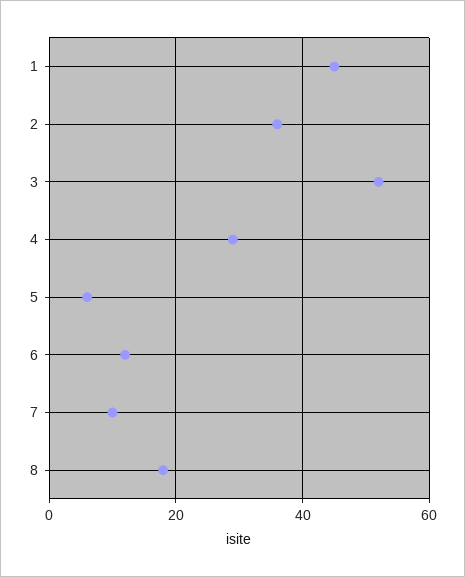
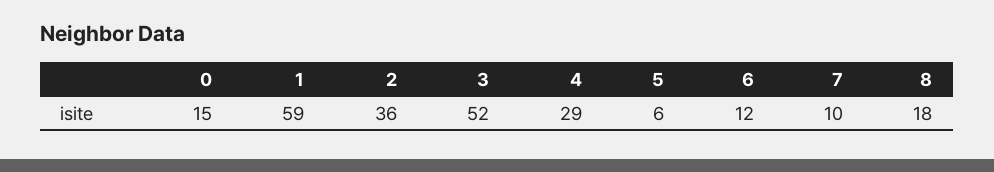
1: 45 -> 59
0: none -> 15

